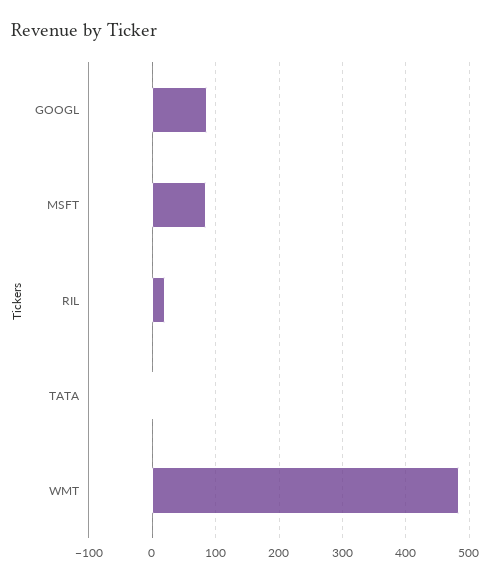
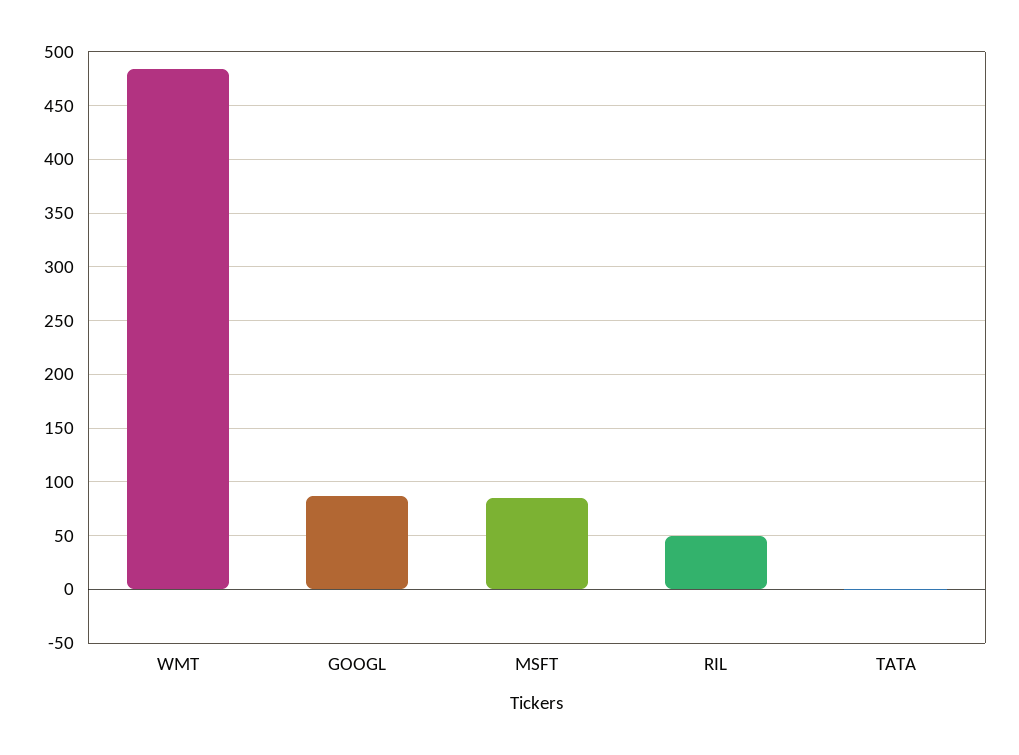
RIL: 20 -> 50

